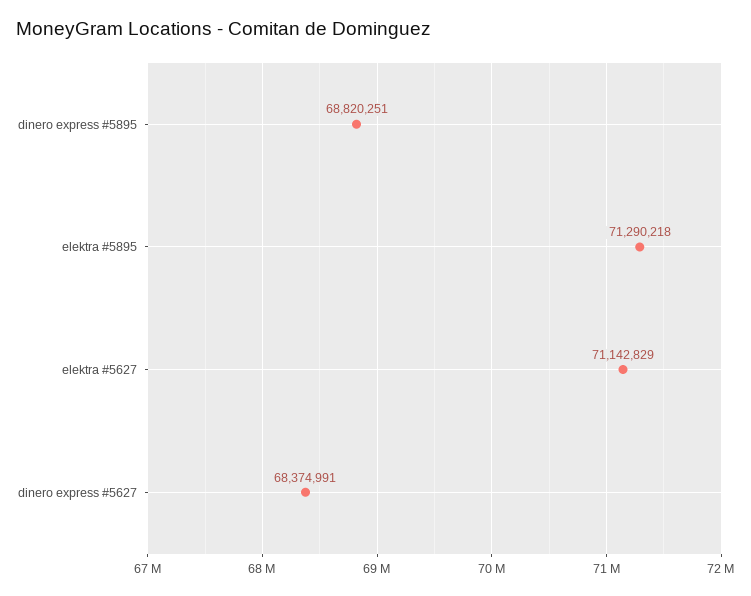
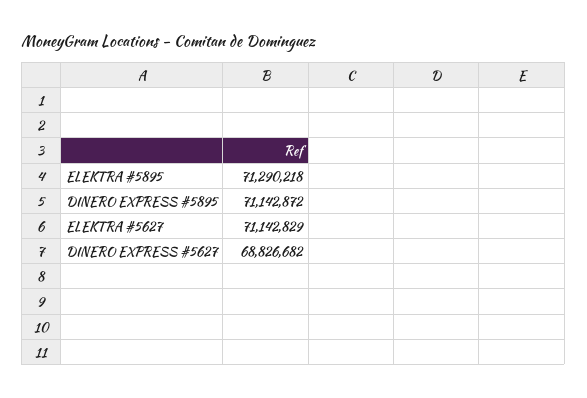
dinero express #5895: 68820251 -> 71142872
dinero express #5627: 68374991 -> 68826682

